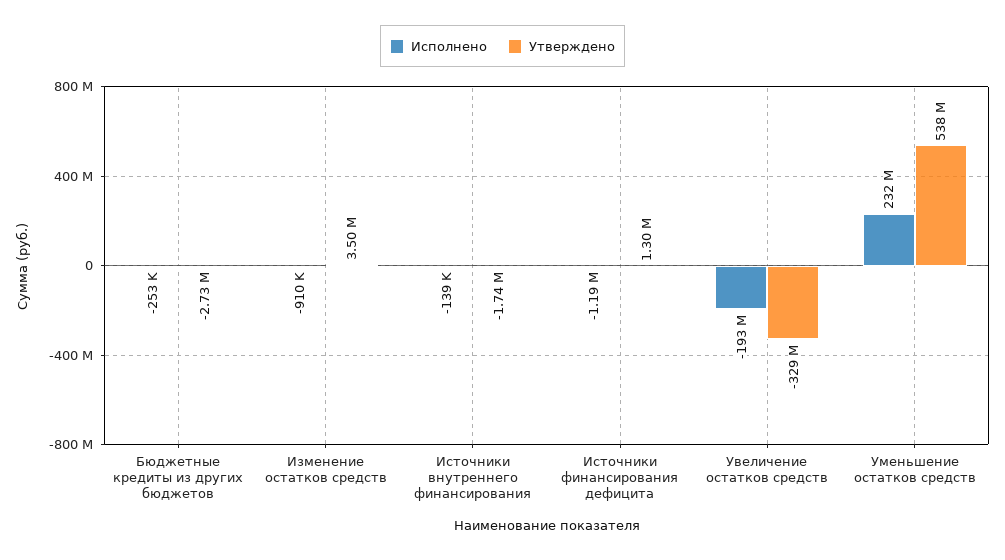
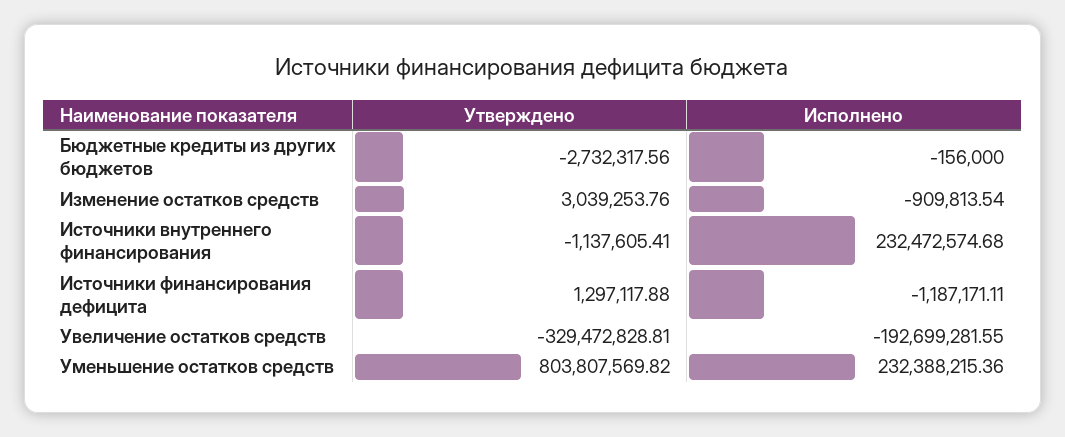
Исполнено, Бюджетные кредиты из других бюджетов: -253000 -> -156000
Утверждено, Изменение остатков средств: 3500000 -> 3039253.76
Исполнено, Источники внутреннего финансирования: -139000 -> 232472574.68
Утверждено, Источники внутреннего финансирования: -1740000 -> -1137605.41
Утверждено, Уменьшение остатков средств: 538000000 -> 803807569.82

